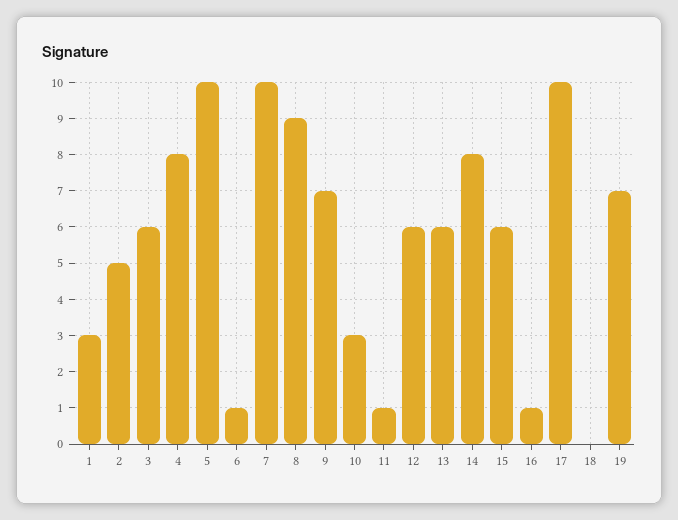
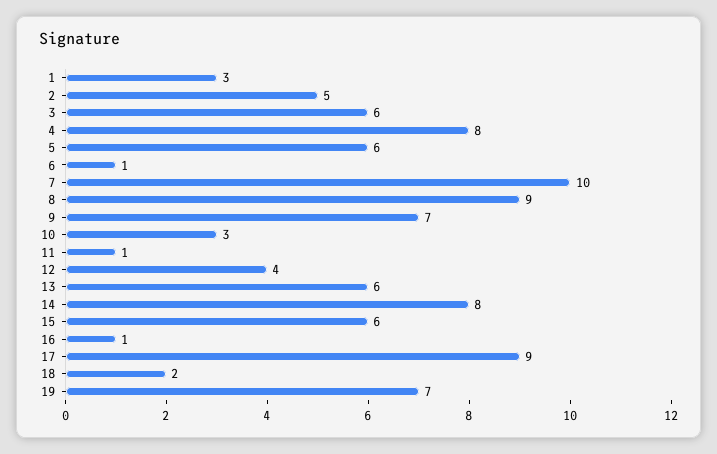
5: 10 -> 6
12: 6 -> 4
17: 10 -> 9
18: 0 -> 2

